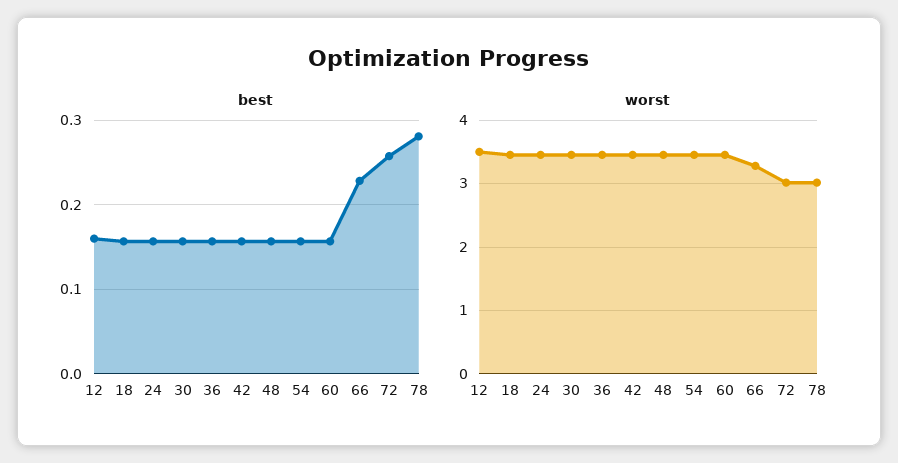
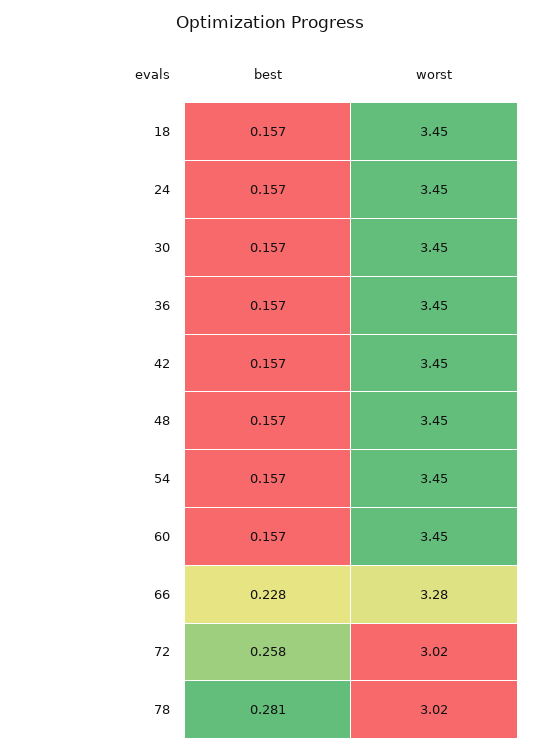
best, 12: 0.16 -> none
worst, 12: 3.5 -> none

